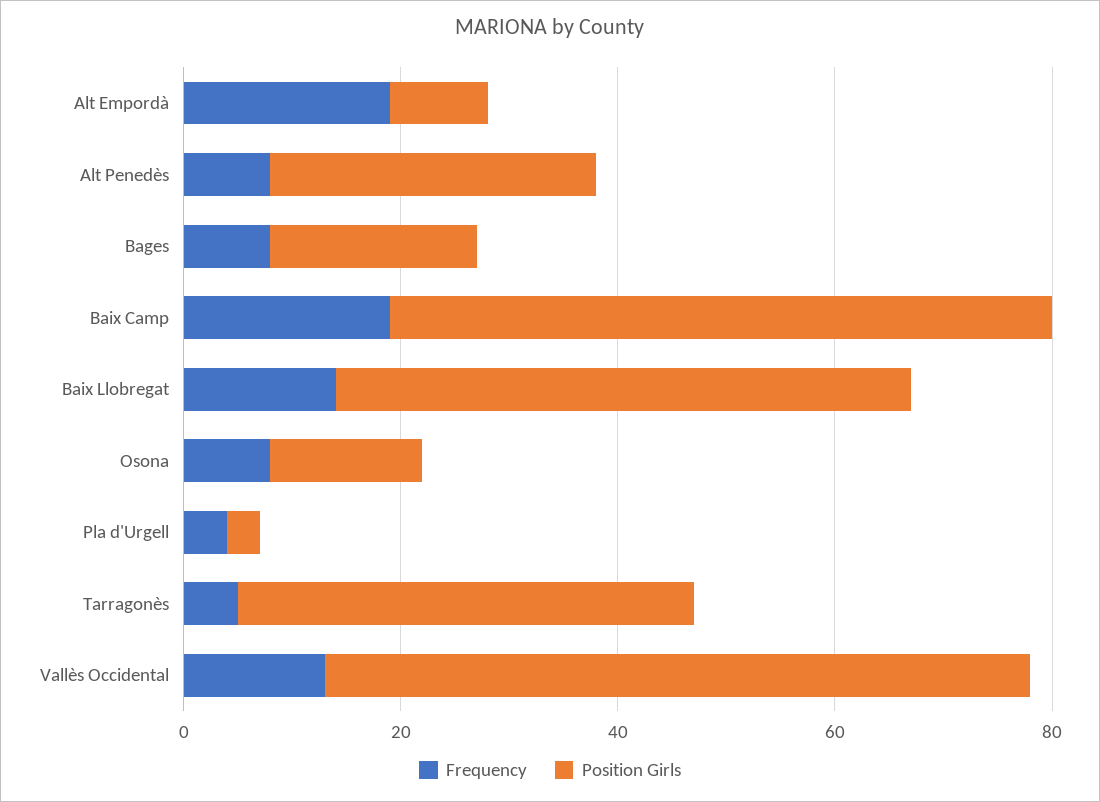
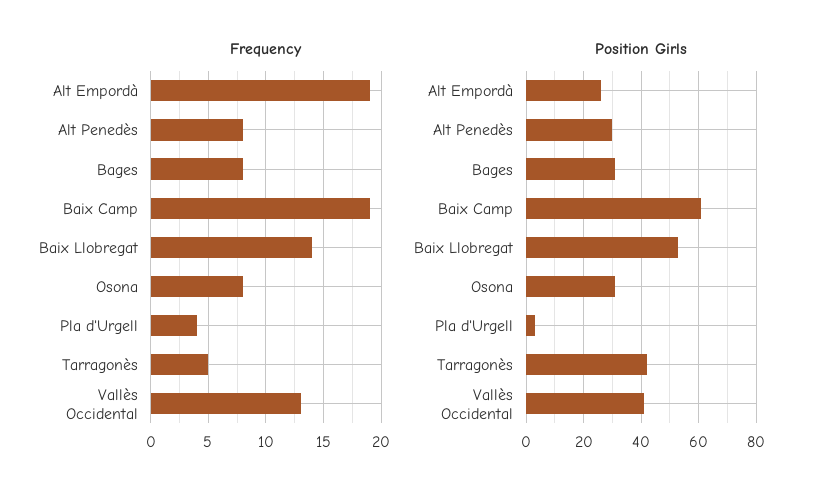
Position Girls, Alt Empordà: 10 -> 25
Position Girls, Bages: 20 -> 30
Position Girls, Osona: 15 -> 30
Position Girls, Vallès Occidental: 65 -> 40

